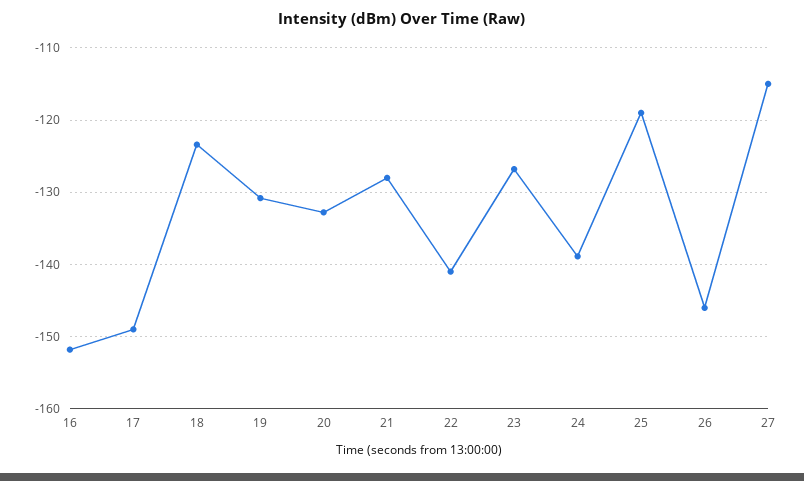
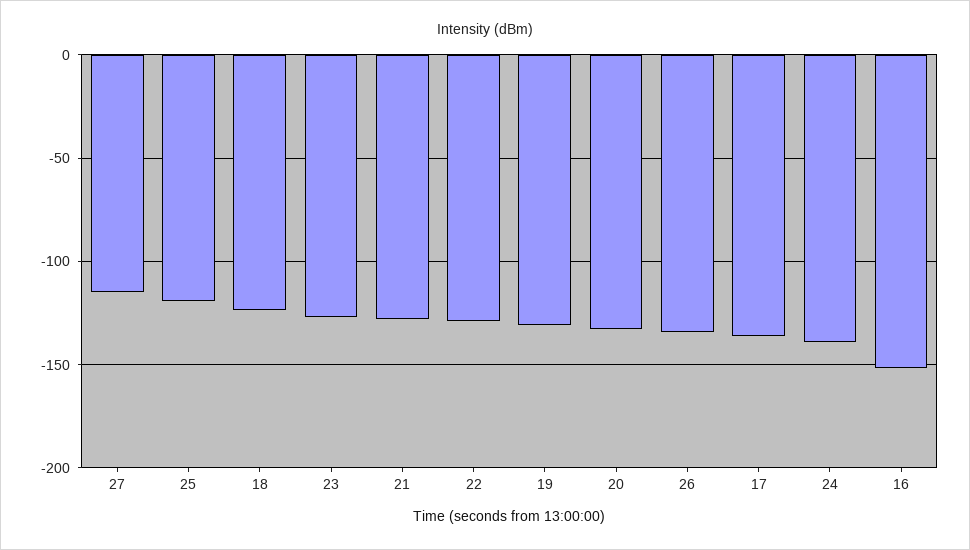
17: -149 -> -135
22: -141 -> -130
26: -146 -> -135

